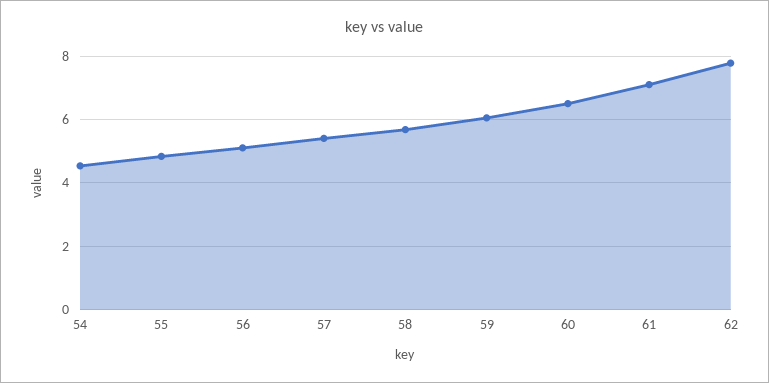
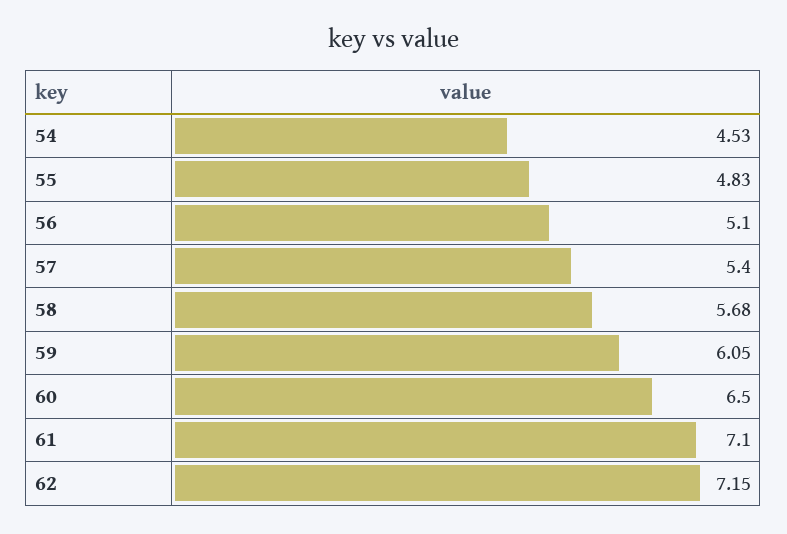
62: 7.8 -> 7.15

